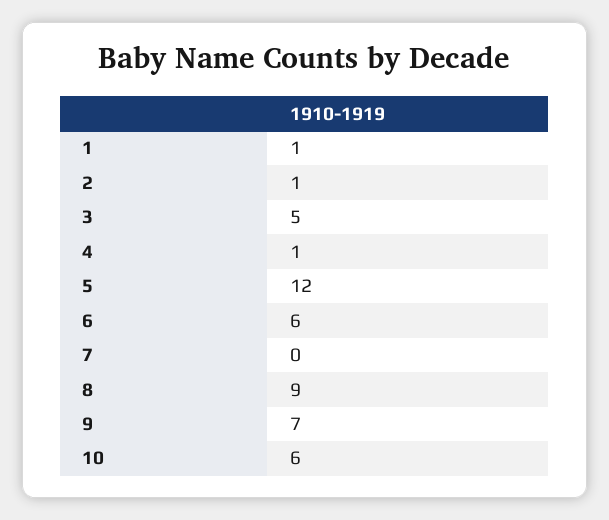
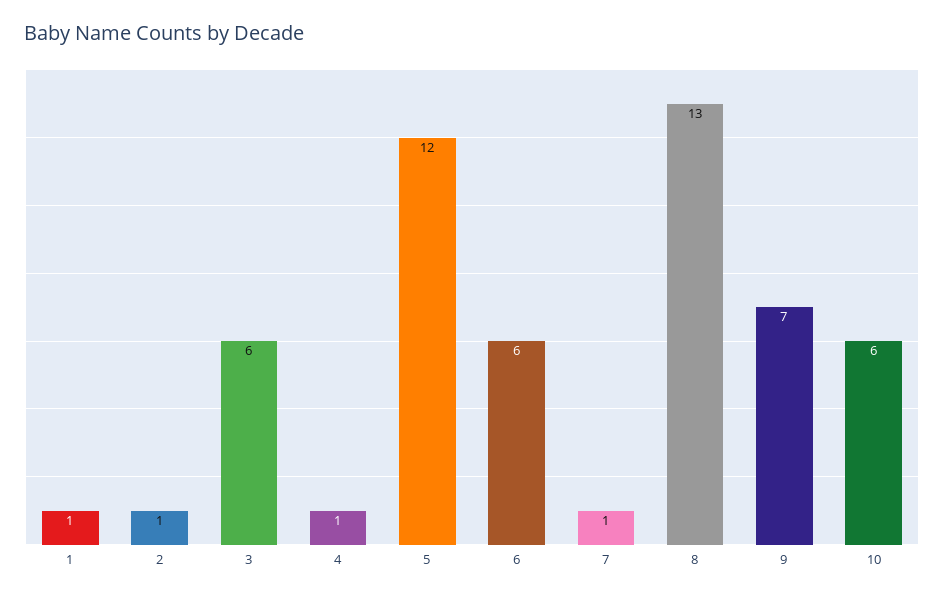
3: 5 -> 6
7: 0 -> 1
8: 9 -> 13

